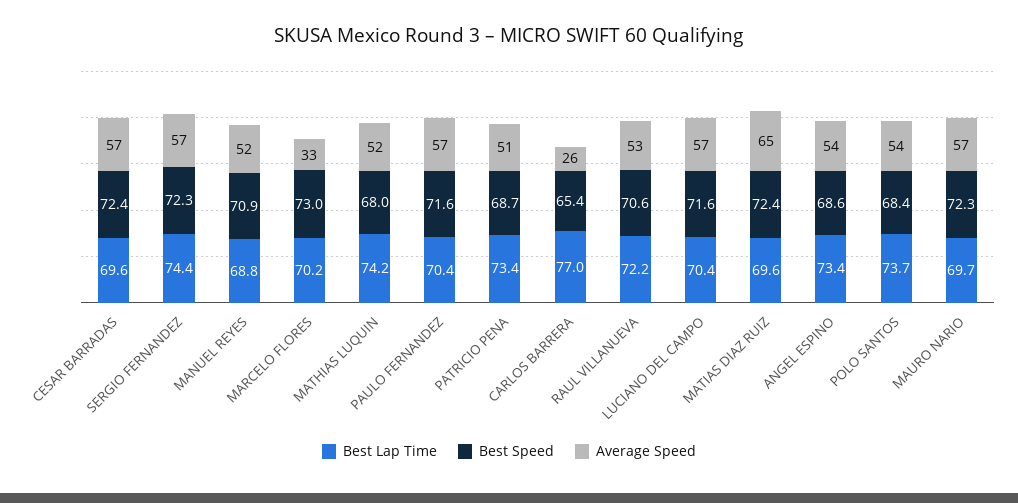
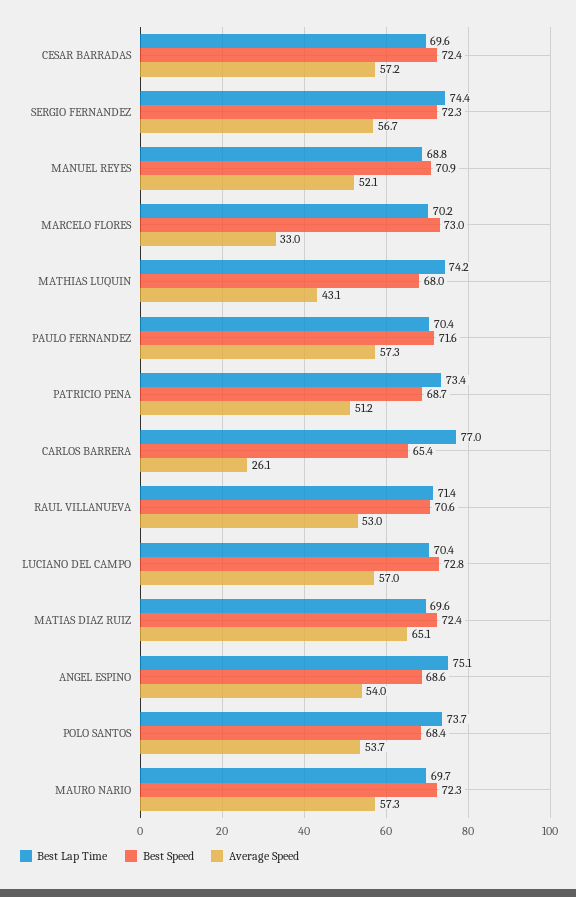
Average Speed, MATHIAS LUQUIN: 52 -> 43.1
Best Lap Time, RAUL VILLANUEVA: 72.2 -> 71.4
Best Speed, LUCIANO DEL CAMPO: 71.6 -> 72.8
Best Lap Time, ANGEL ESPINO: 73.4 -> 75.1

